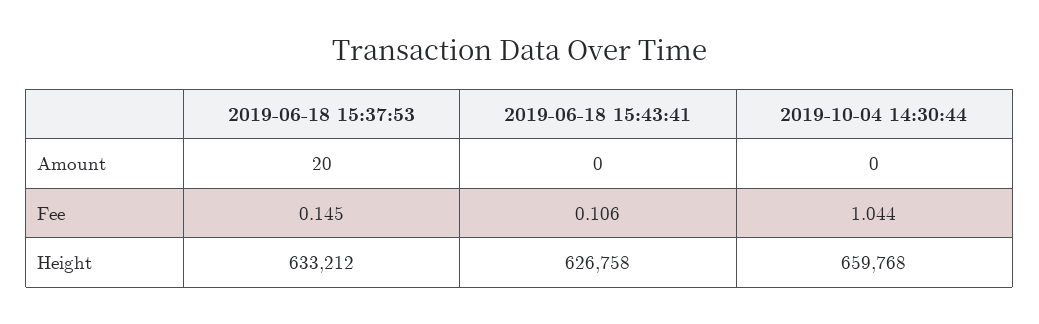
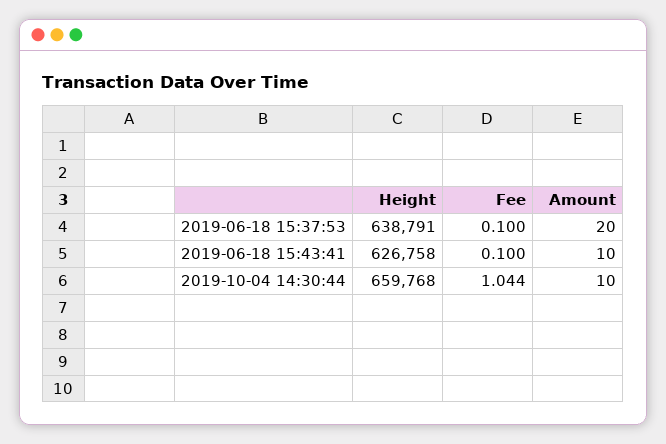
2019-06-18 15:43:41, Amount: 0 -> 10
2019-10-04 14:30:44, Amount: 0 -> 10
2019-06-18 15:37:53, Fee: 0.145 -> 0.1
2019-06-18 15:43:41, Fee: 0.106 -> 0.1
2019-06-18 15:37:53, Height: 633212 -> 638791

